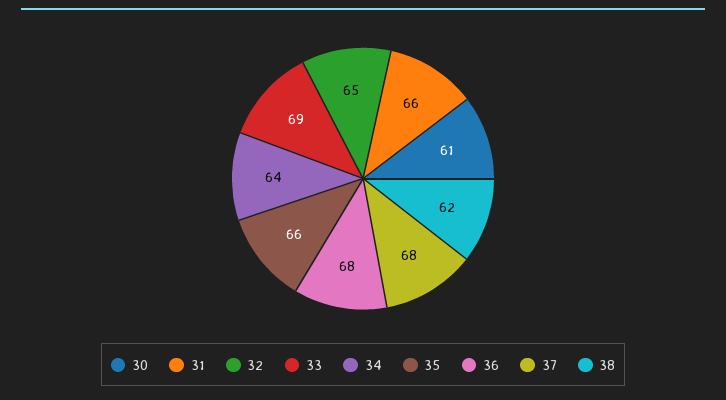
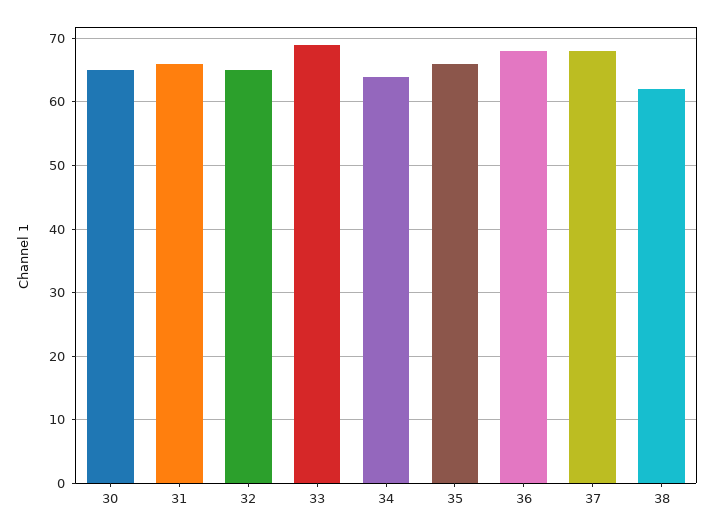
30: 61 -> 65

